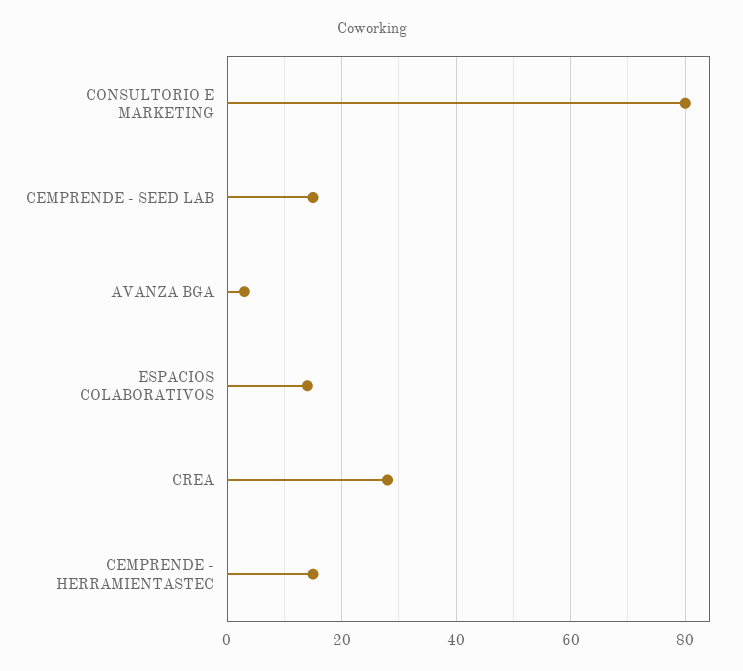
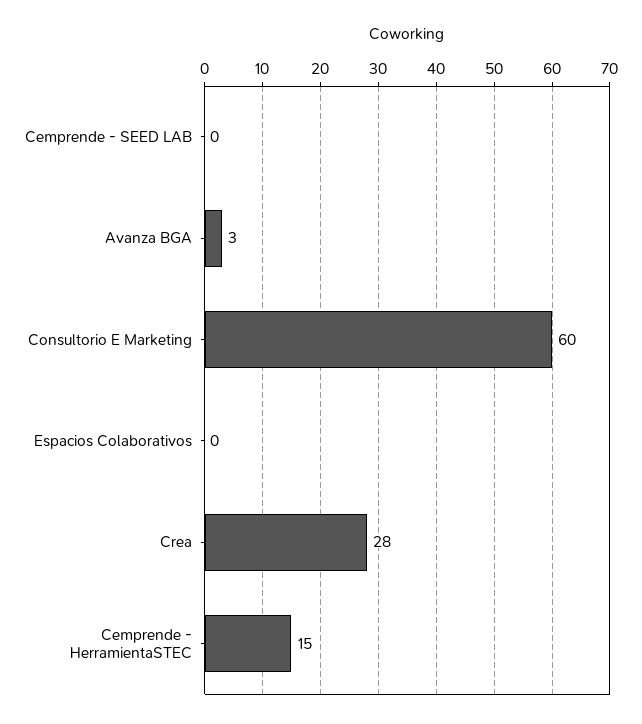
CONSULTORIO E MARKETING: 80 -> 60
CEMPRENDE - SEED LAB: 15 -> 0
ESPACIOS COLABORATIVOS: 15 -> 0

